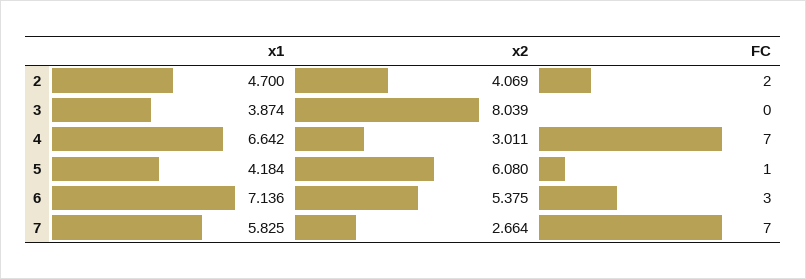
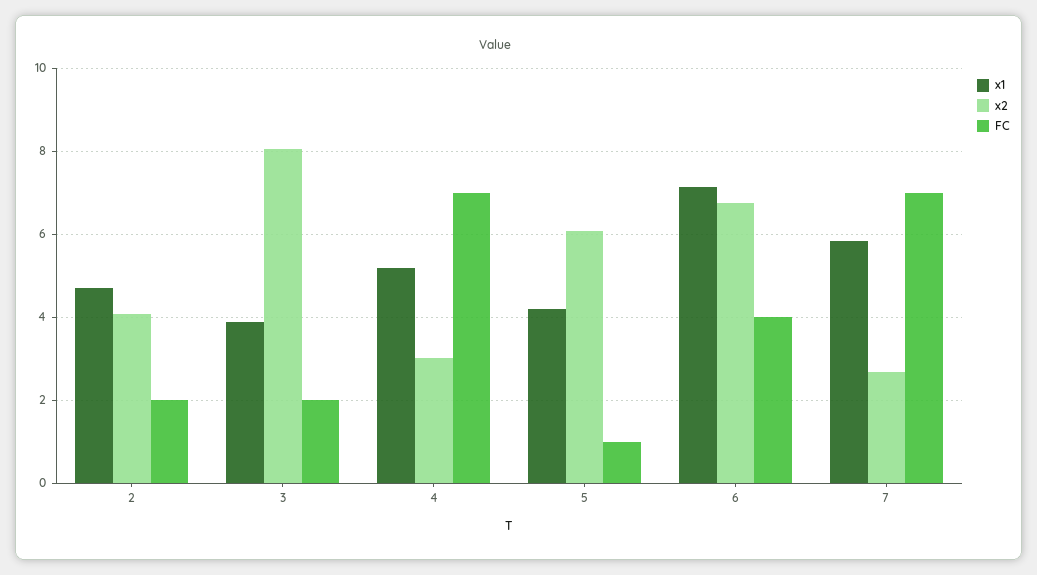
FC, 3: 0 -> 2
x1, 4: 6.642 -> 5.2
x2, 6: 5.375 -> 6.8
FC, 6: 3 -> 4

